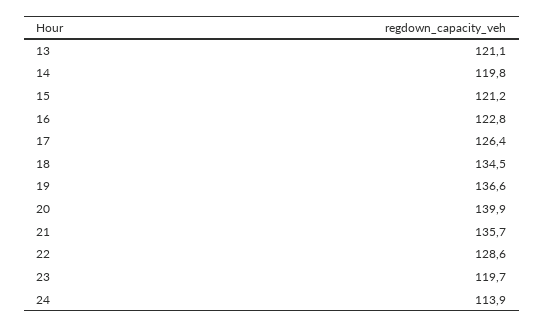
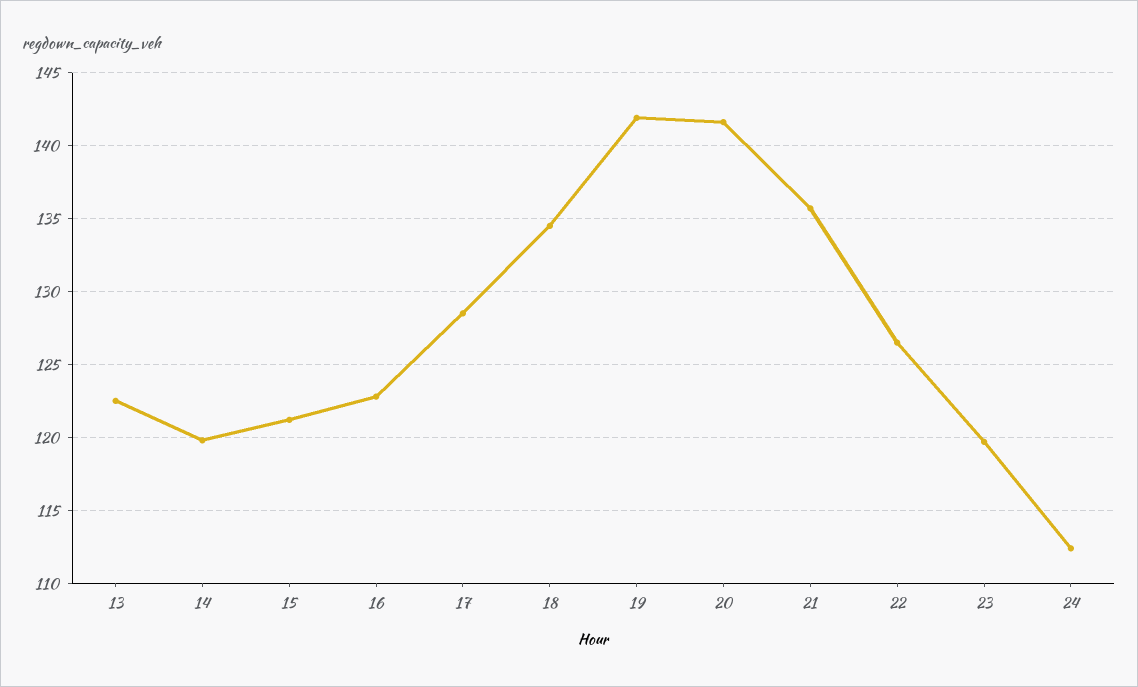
13: 121.1 -> 122.5
17: 126.4 -> 128.5
19: 136.6 -> 142
20: 139.9 -> 141.5
22: 128.6 -> 126.5
24: 113.9 -> 112.5

